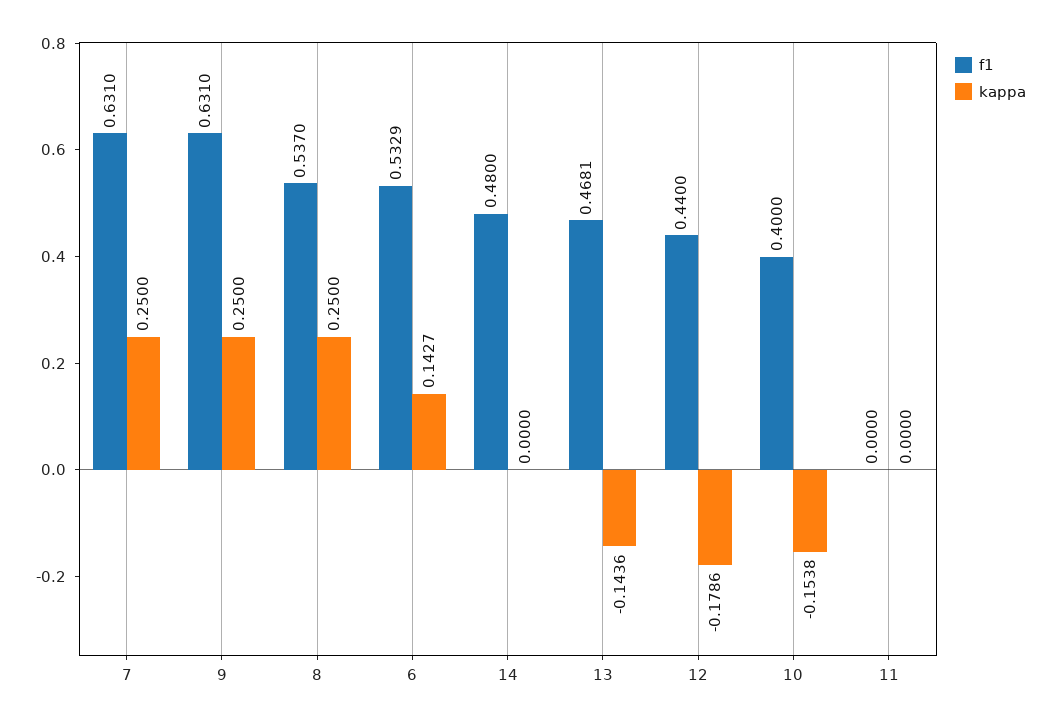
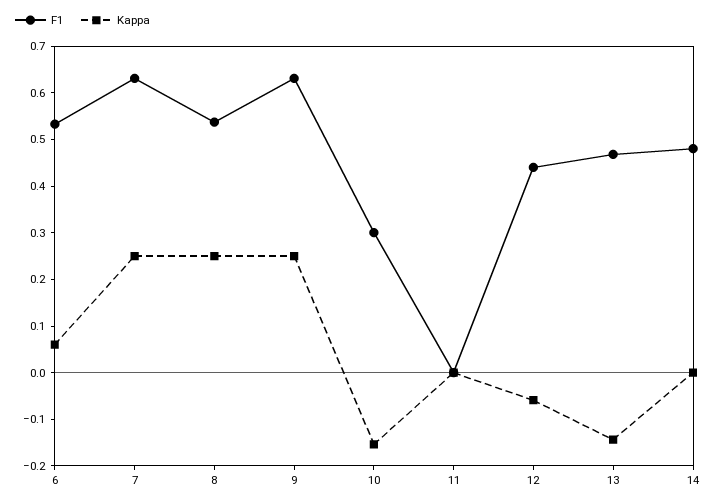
kappa, 6: 0.1427 -> 0.06
kappa, 12: -0.1786 -> -0.06
f1, 10: 0.4 -> 0.3

